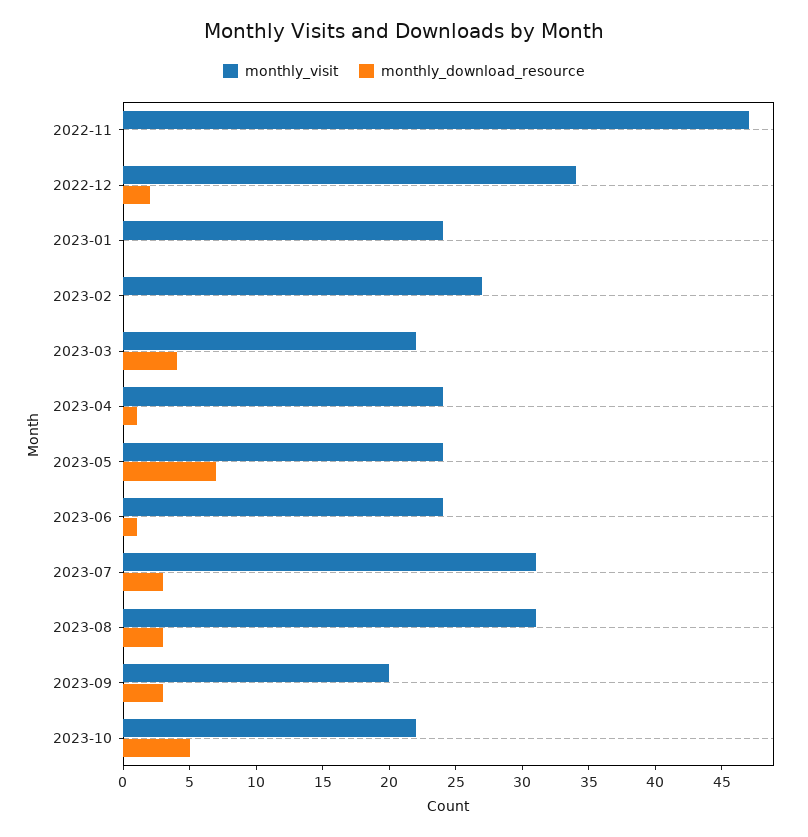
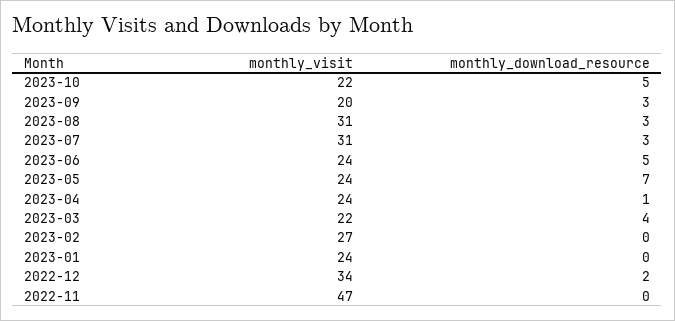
monthly_download_resource, 2023-06: 1 -> 5

